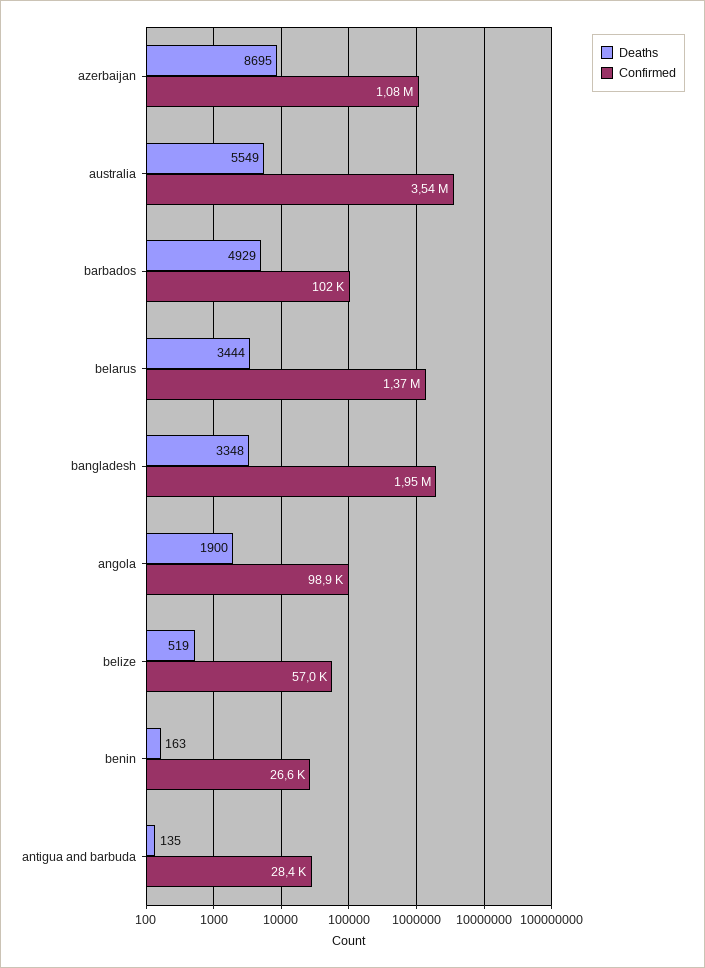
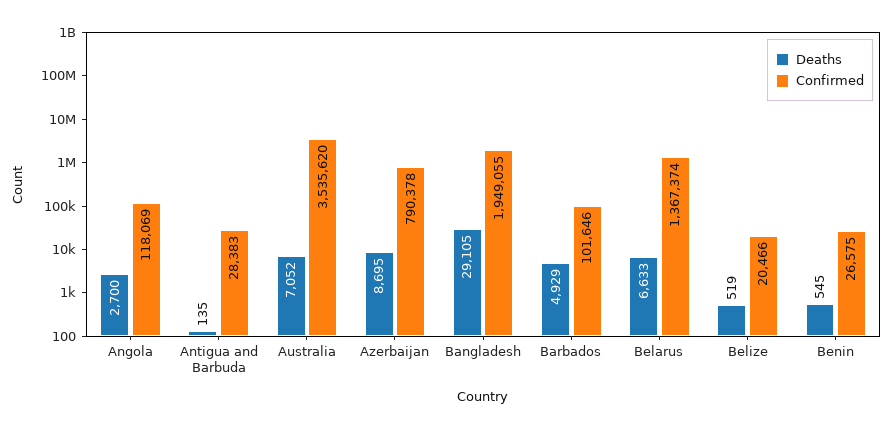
Confirmed, azerbaijan: 1080000 -> 790378
Deaths, australia: 5549 -> 7052
Deaths, belarus: 3444 -> 6633
Deaths, bangladesh: 3348 -> 29105
Deaths, angola: 1900 -> 2700
Confirmed, angola: 98900 -> 118069
Confirmed, belize: 57000 -> 20466
Deaths, benin: 163 -> 545

